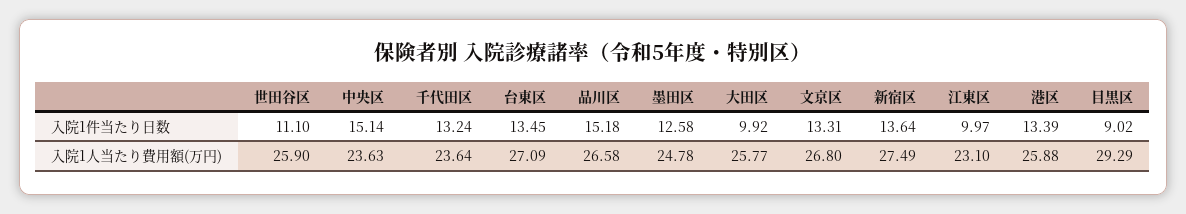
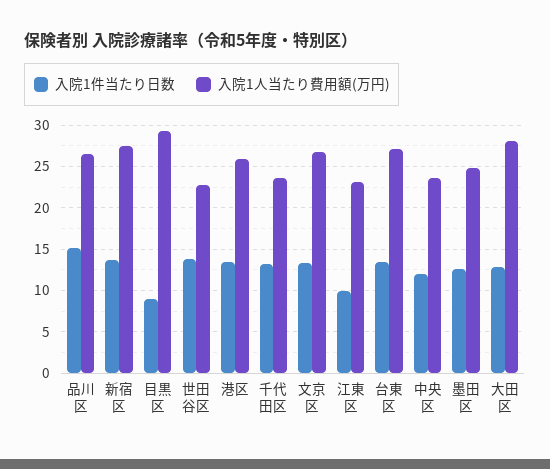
入院1件当たり日数, 世田谷区: 11.1 -> 14
入院1件当たり日数, 中央区: 15.14 -> 12
入院1件当たり日数, 大田区: 9.92 -> 13
入院1人当たり費用額(万円), 世田谷区: 25.9 -> 23
入院1人当たり費用額(万円), 大田区: 25.77 -> 28

